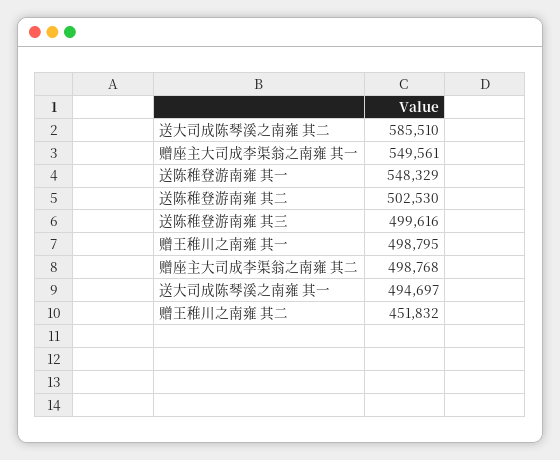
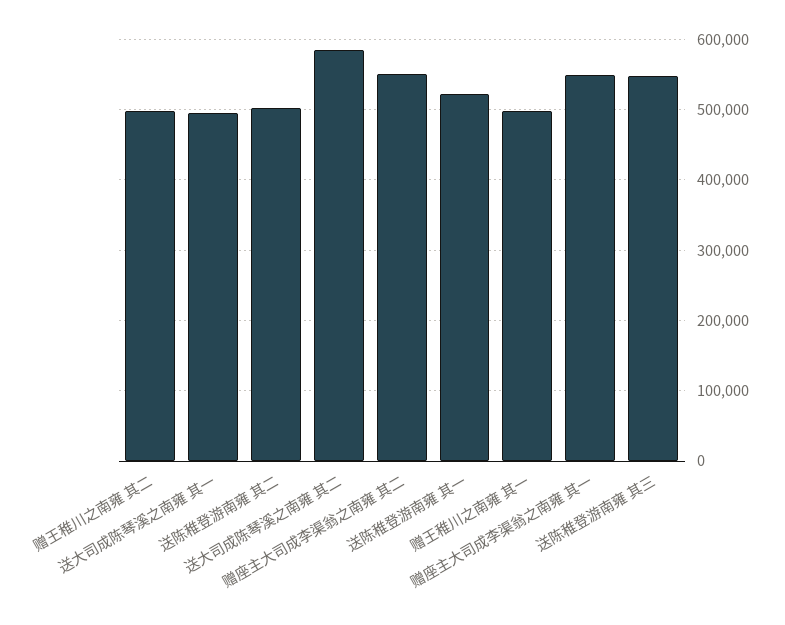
送陈稚登游南雍 其一: 548329 -> 520000
送陈稚登游南雍 其三: 499616 -> 550000
赠座主大司成李渠翁之南雍 其二: 498768 -> 550000
赠王稚川之南雍 其二: 451832 -> 500000

